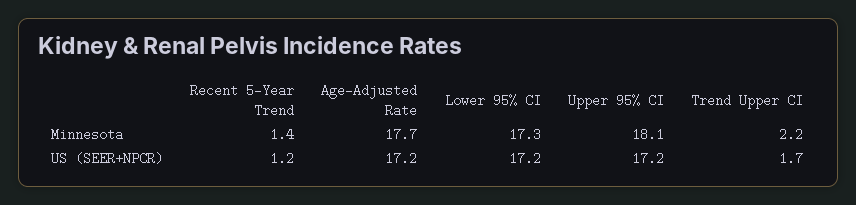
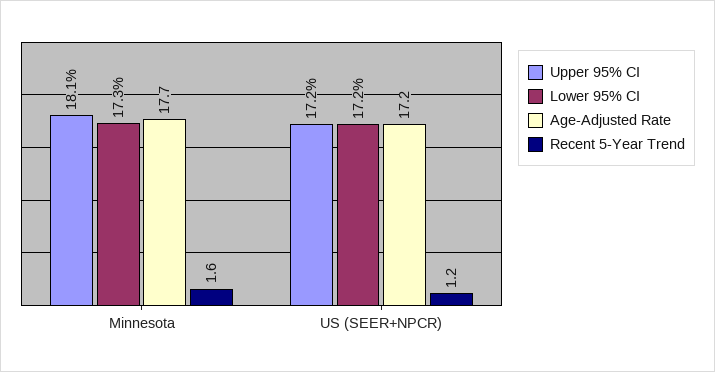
Recent 5-Year Trend, Minnesota: 1.4 -> 1.6
Trend Upper CI, Minnesota: 2.2 -> none
Trend Upper CI, US (SEER+NPCR): 1.7 -> none

